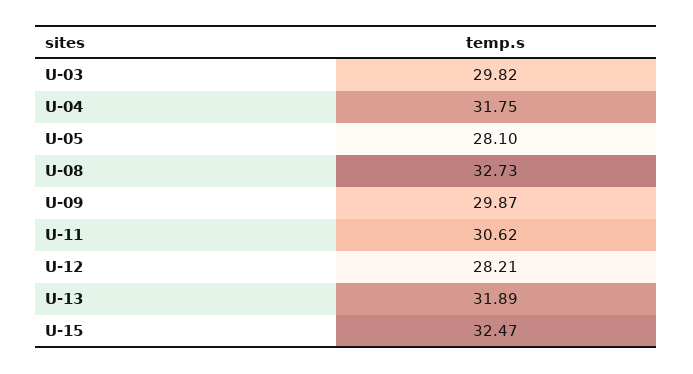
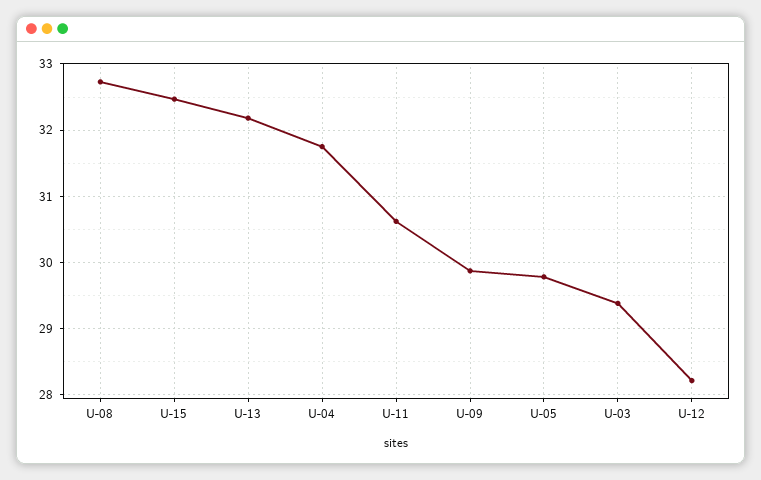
U-03: 29.82 -> 29.4
U-05: 28.1 -> 29.8
U-13: 31.89 -> 32.2

